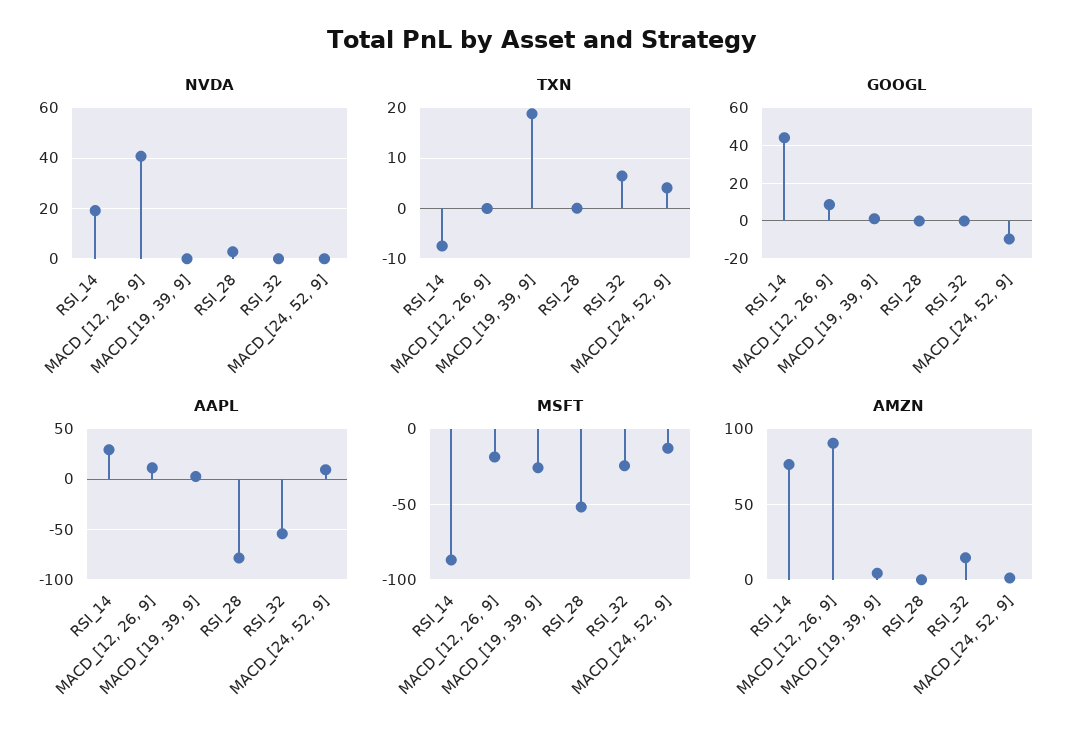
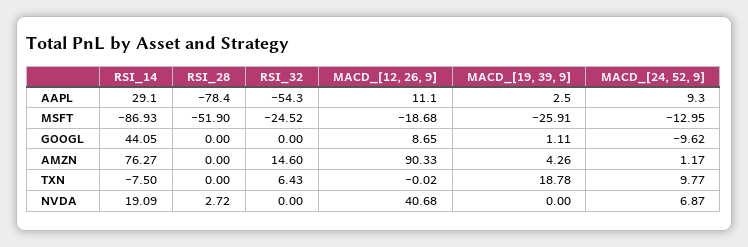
NVDA, MACD_[24, 52, 9]: 0 -> 6.87
TXN, MACD_[24, 52, 9]: 4 -> 9.77

